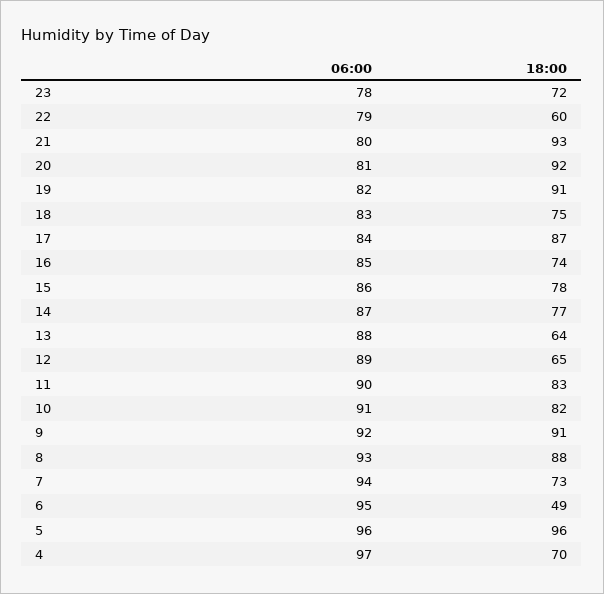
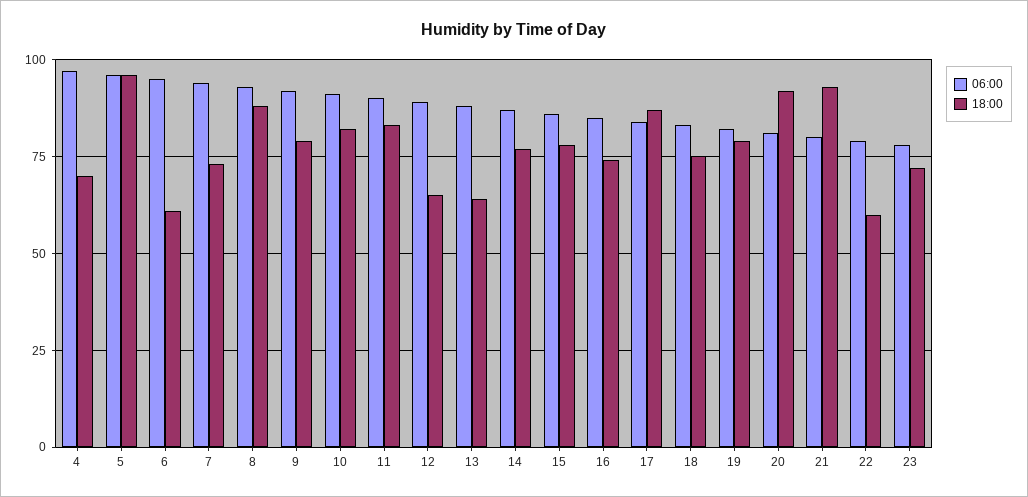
18:00, 19: 91 -> 80
18:00, 9: 91 -> 80
18:00, 6: 49 -> 60

